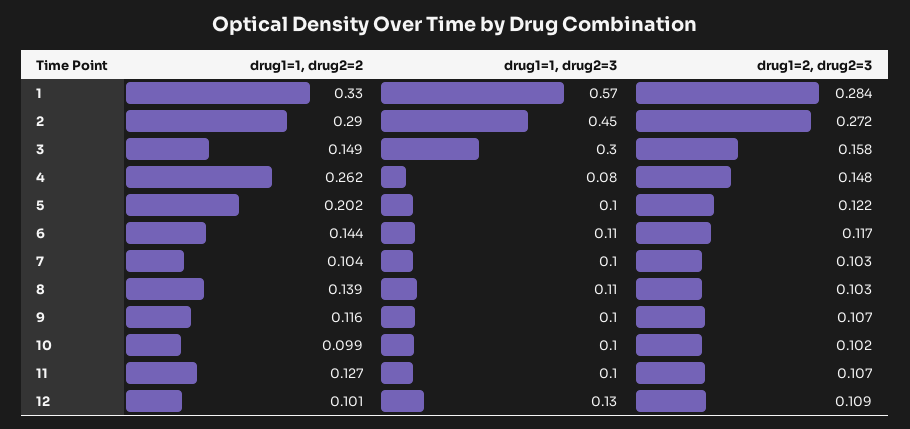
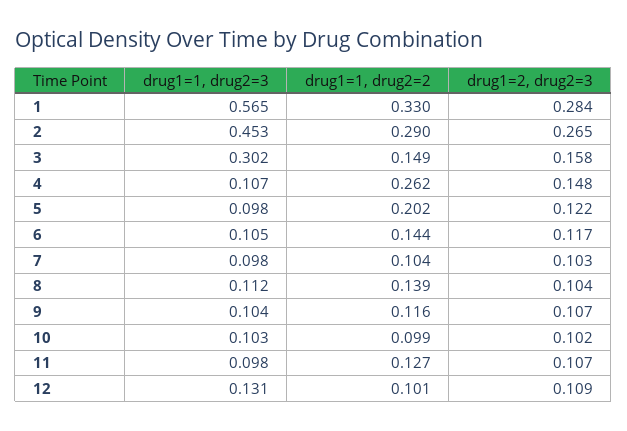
drug1=2, drug2=3, 2: 0.272 -> 0.265
drug1=1, drug2=3, 4: 0.08 -> 0.107
drug1=2, drug2=3, 8: 0.103 -> 0.104

